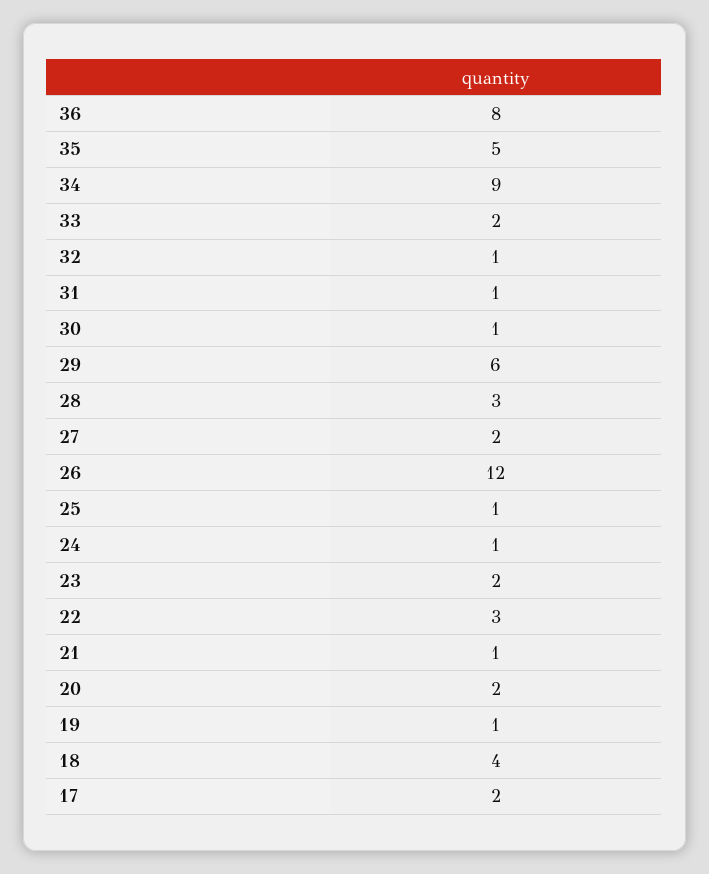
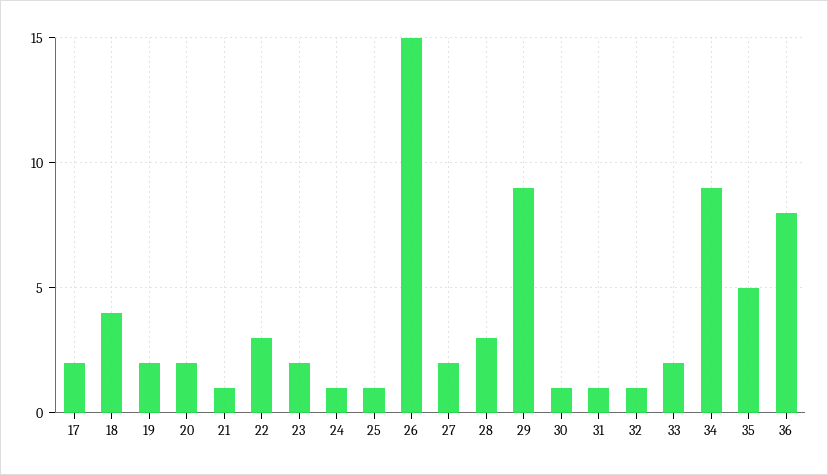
29: 6 -> 9
26: 12 -> 15
19: 1 -> 2

